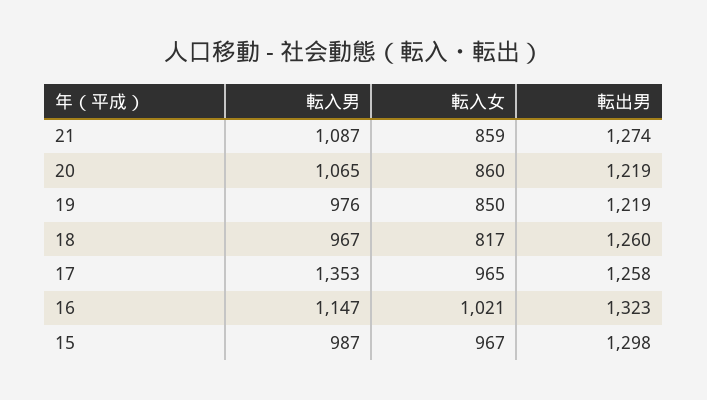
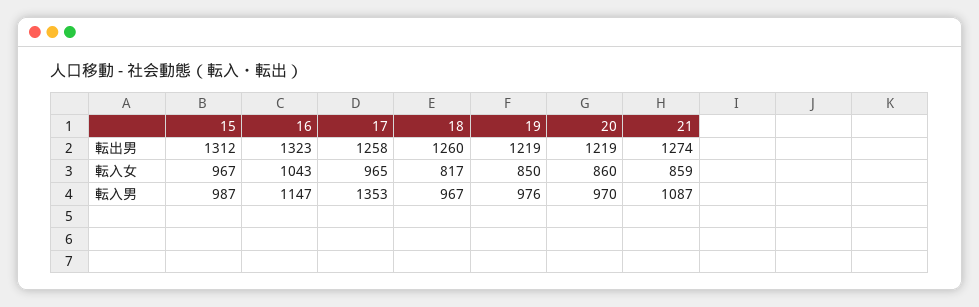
転入男, 20: 1065 -> 970
転入女, 16: 1021 -> 1043
転出男, 15: 1298 -> 1312

